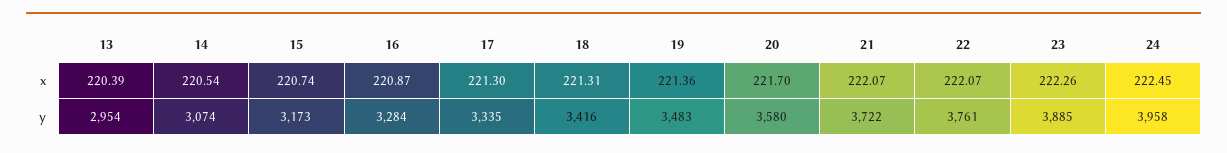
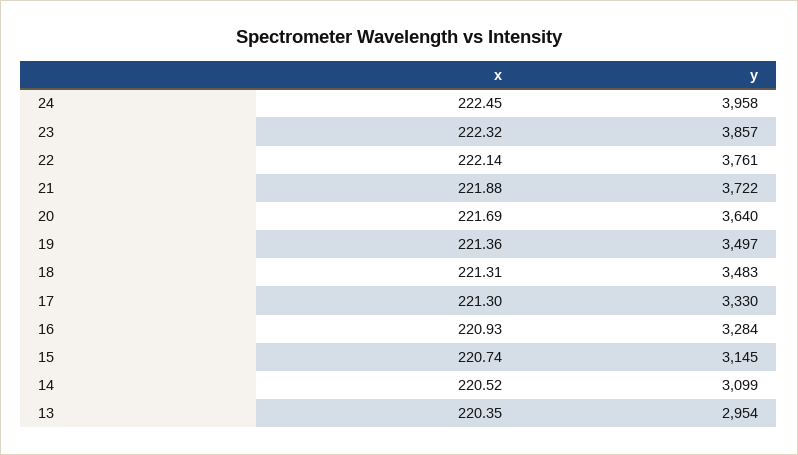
13, x: 220.39 -> 220.35
14, x: 220.54 -> 220.52
16, x: 220.87 -> 220.93
20, x: 221.7 -> 221.69
21, x: 222.07 -> 221.88
22, x: 222.07 -> 222.14
23, x: 222.26 -> 222.32
14, y: 3074 -> 3099
15, y: 3173 -> 3145
17, y: 3335 -> 3330
18, y: 3416 -> 3483
19, y: 3483 -> 3497
20, y: 3580 -> 3640
23, y: 3885 -> 3857

